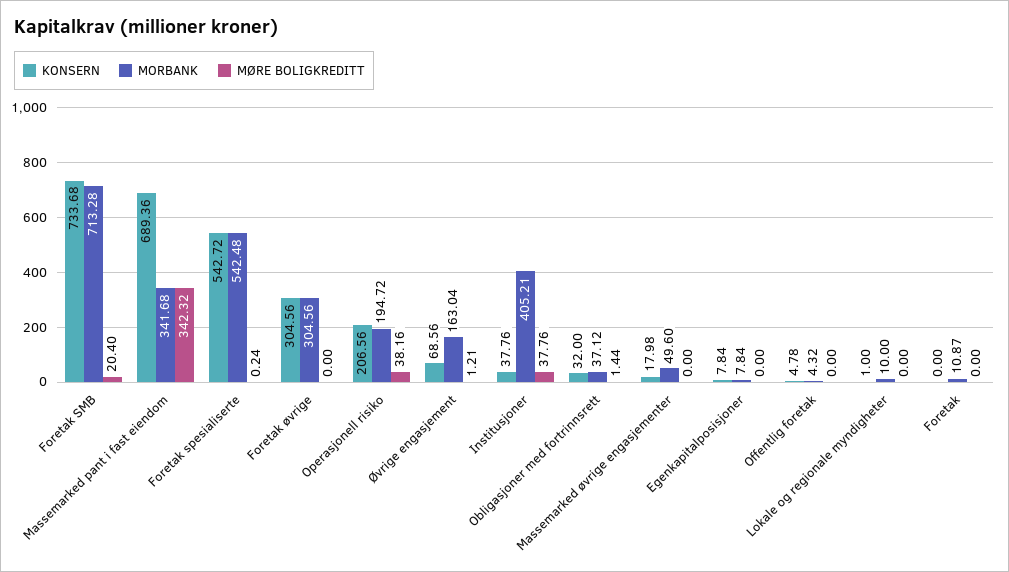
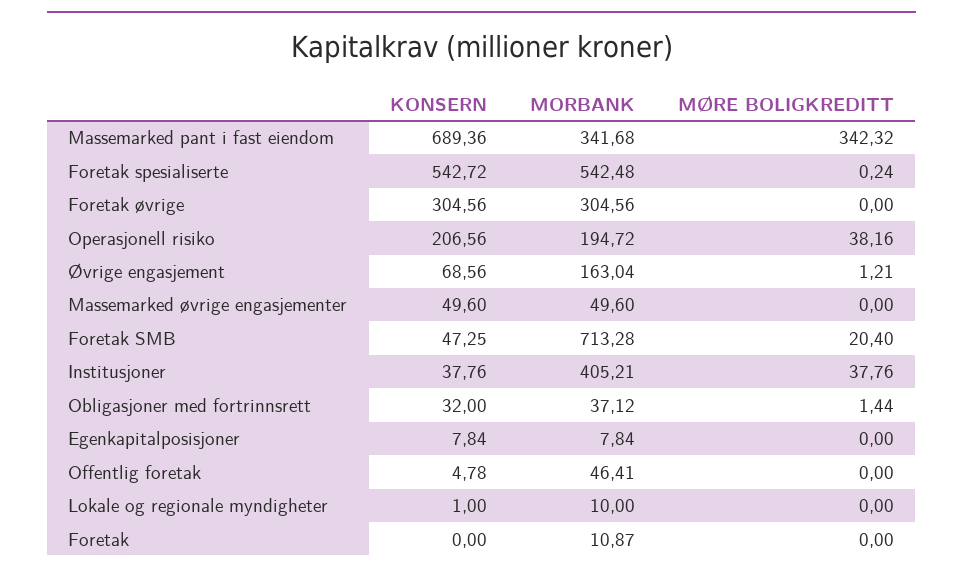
KONSERN, Foretak SMB: 733.68 -> 47.25
KONSERN, Massemarked øvrige engasjementer: 17.98 -> 49.6
MORBANK, Offentlig foretak: 4.32 -> 46.41

